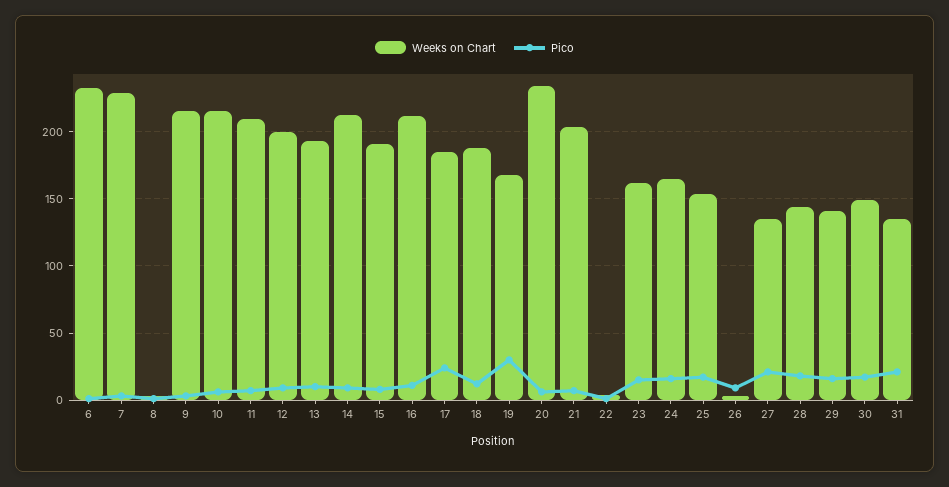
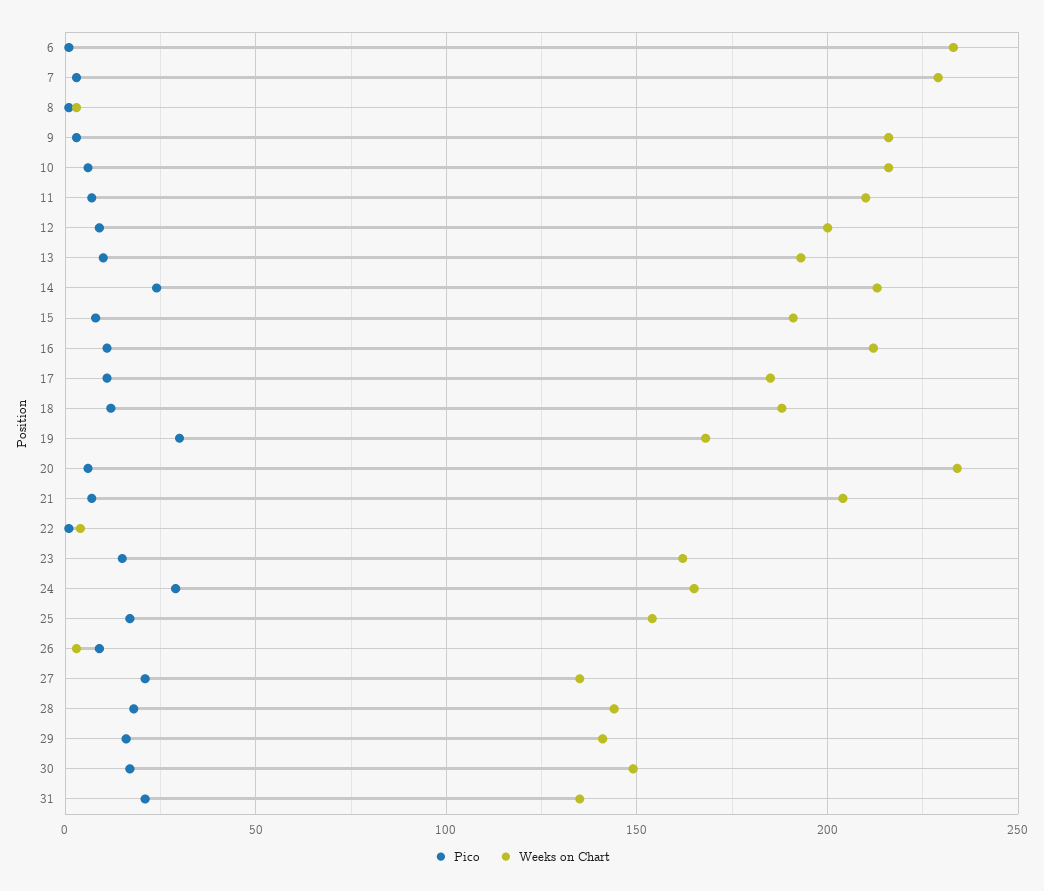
Pico, 14: 10 -> 25
Pico, 17: 25 -> 10
Pico, 24: 15 -> 30

